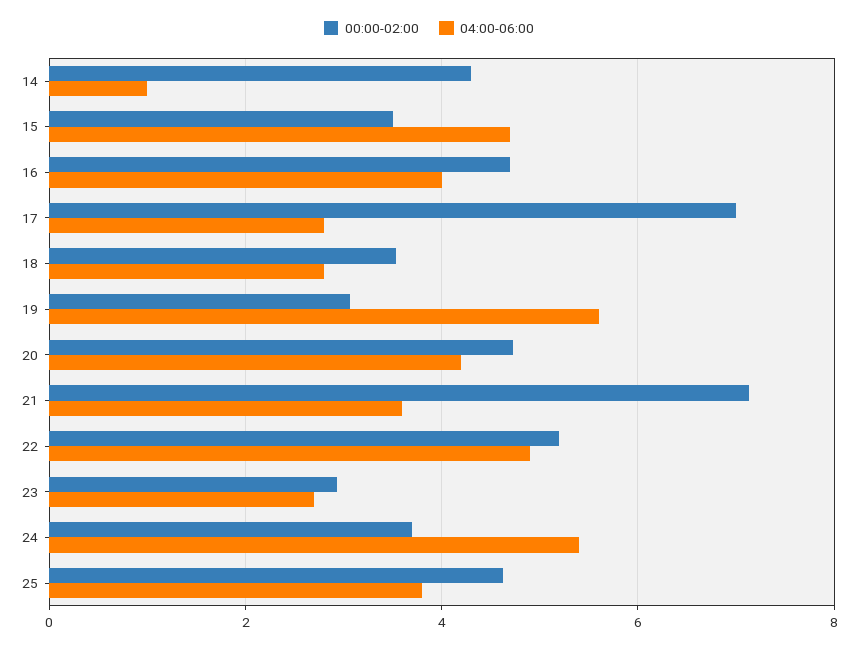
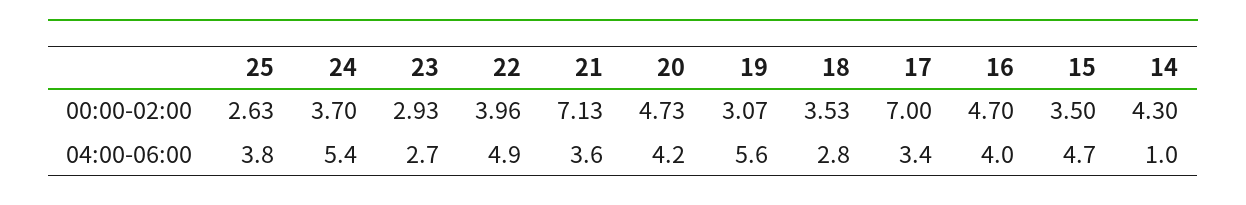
04:00-06:00, 17: 2.8 -> 3.4
00:00-02:00, 22: 5.2 -> 3.96
00:00-02:00, 25: 4.6 -> 2.63

